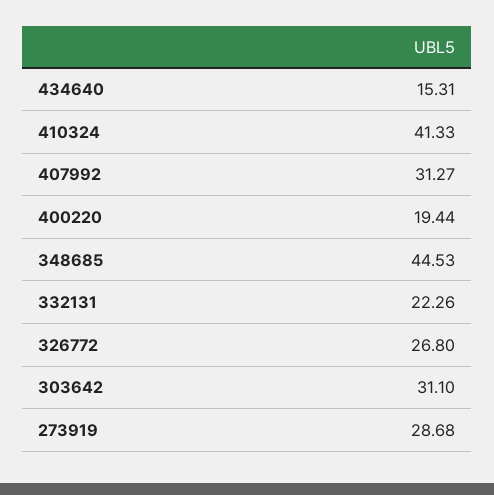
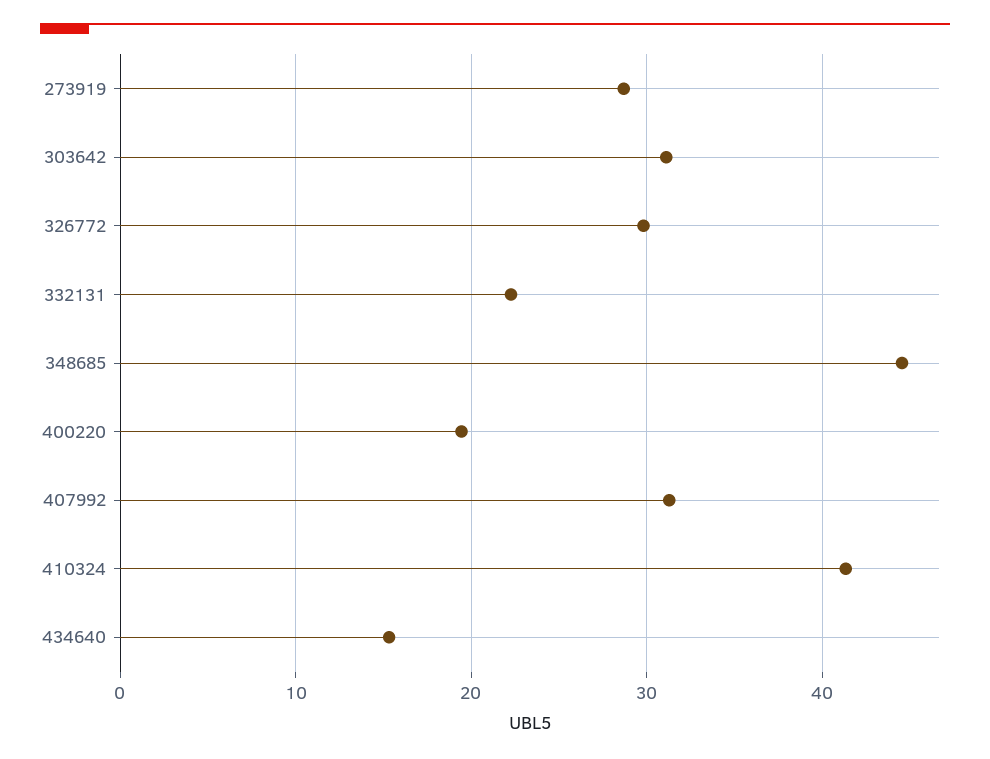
326772: 26.8 -> 30

